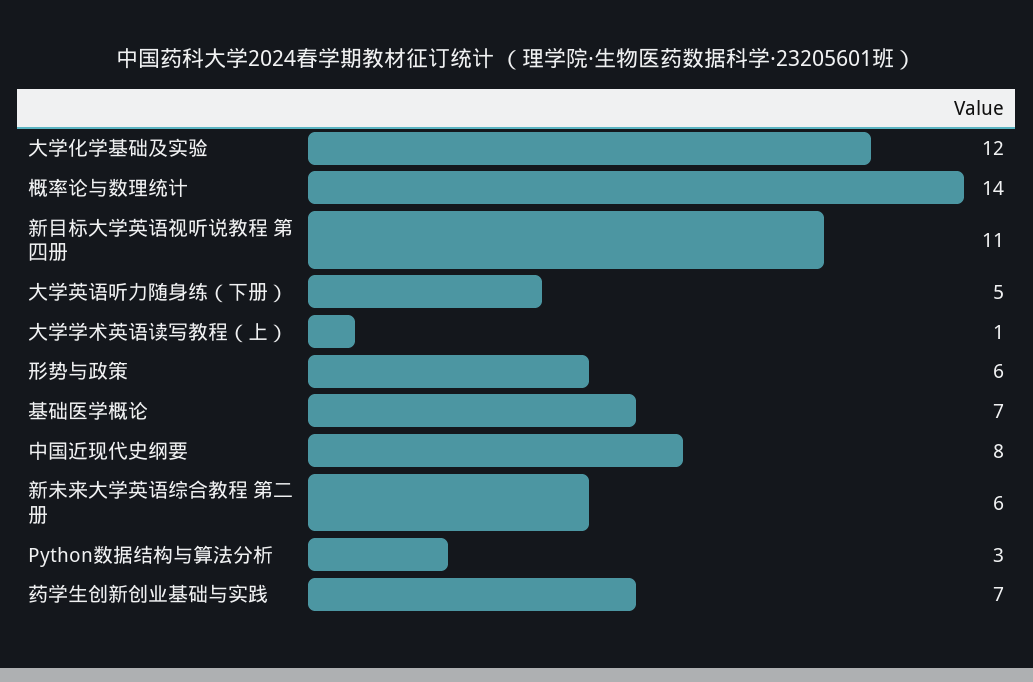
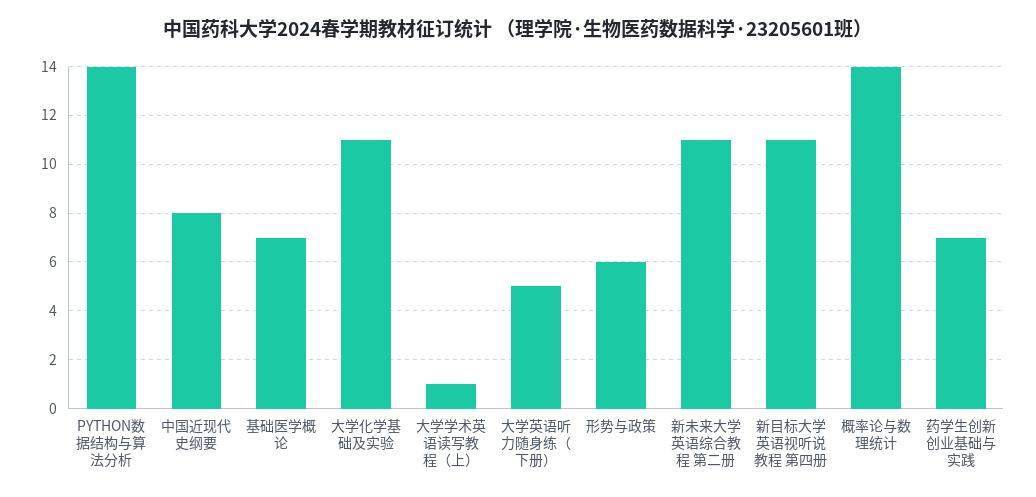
大学化学基础及实验: 12 -> 11
新未来大学英语综合教程 第二册: 6 -> 11
Python数据结构与算法分析: 3 -> 14

